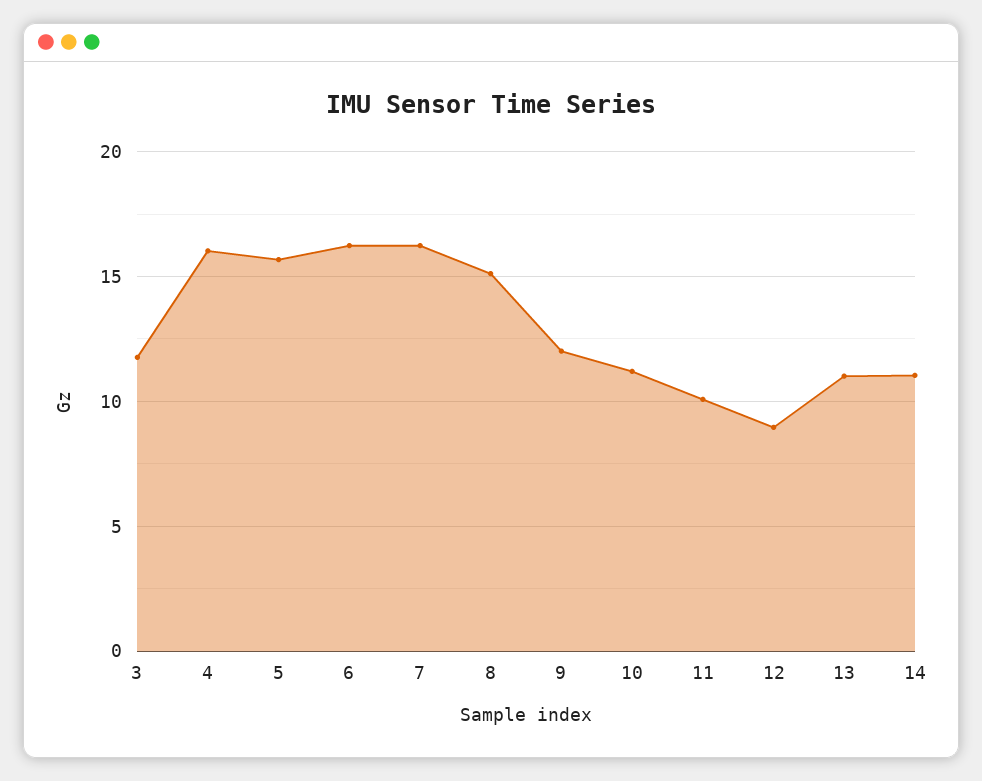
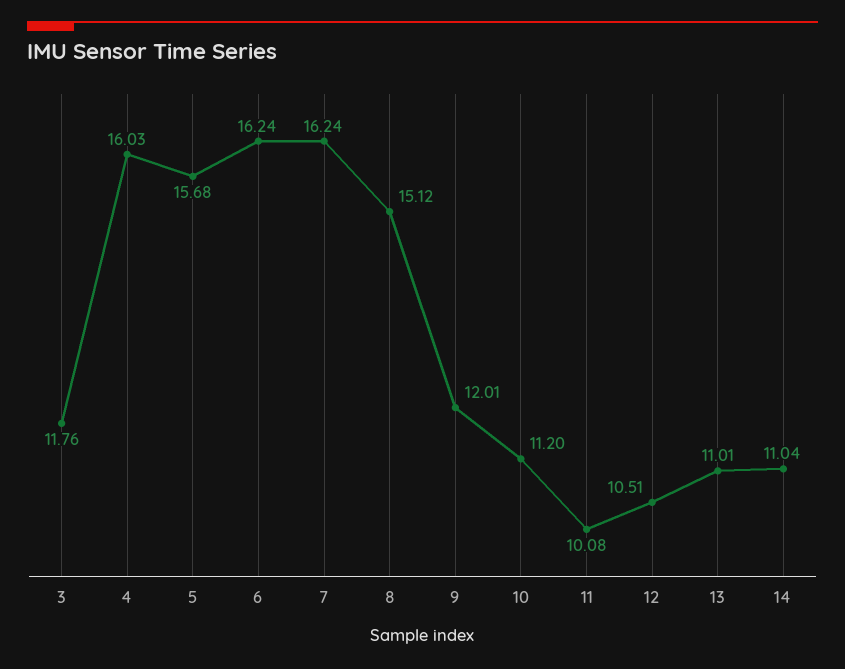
12: 9 -> 10.51

